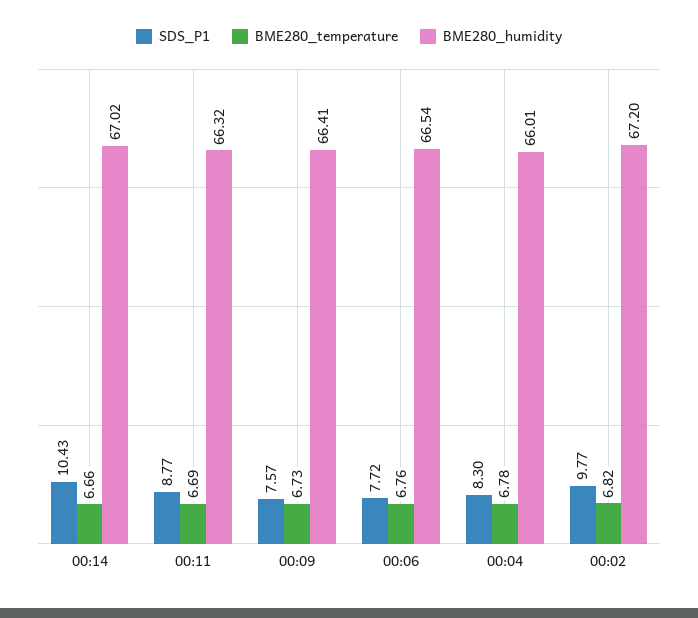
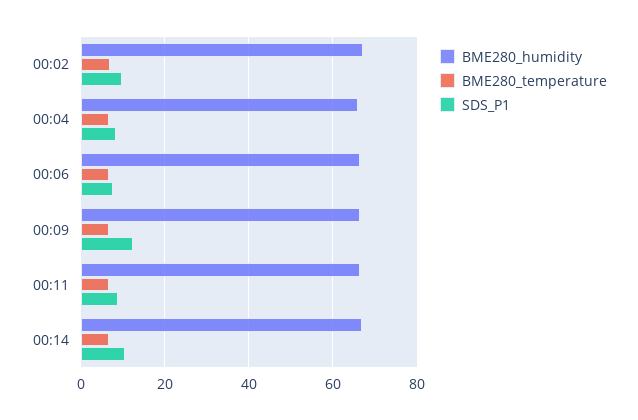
SDS_P1, 00:09: 7.57 -> 12

